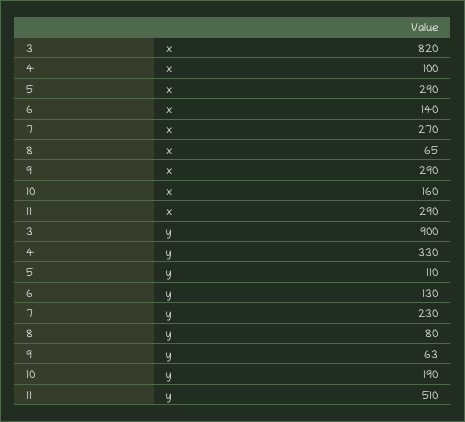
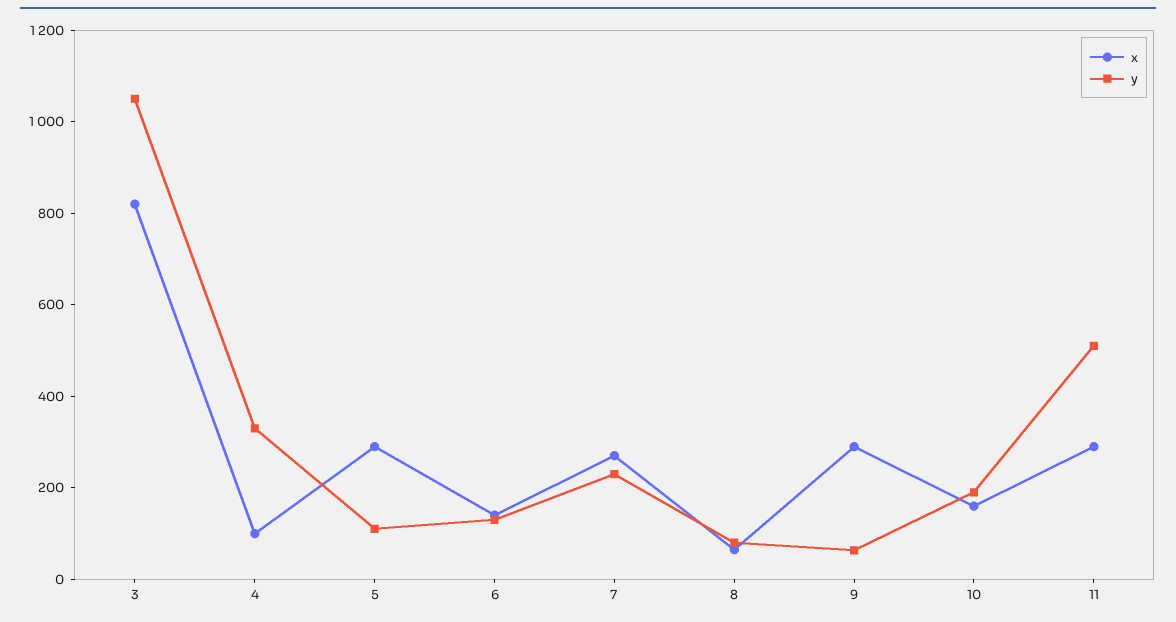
y, 3: 900 -> 1050

